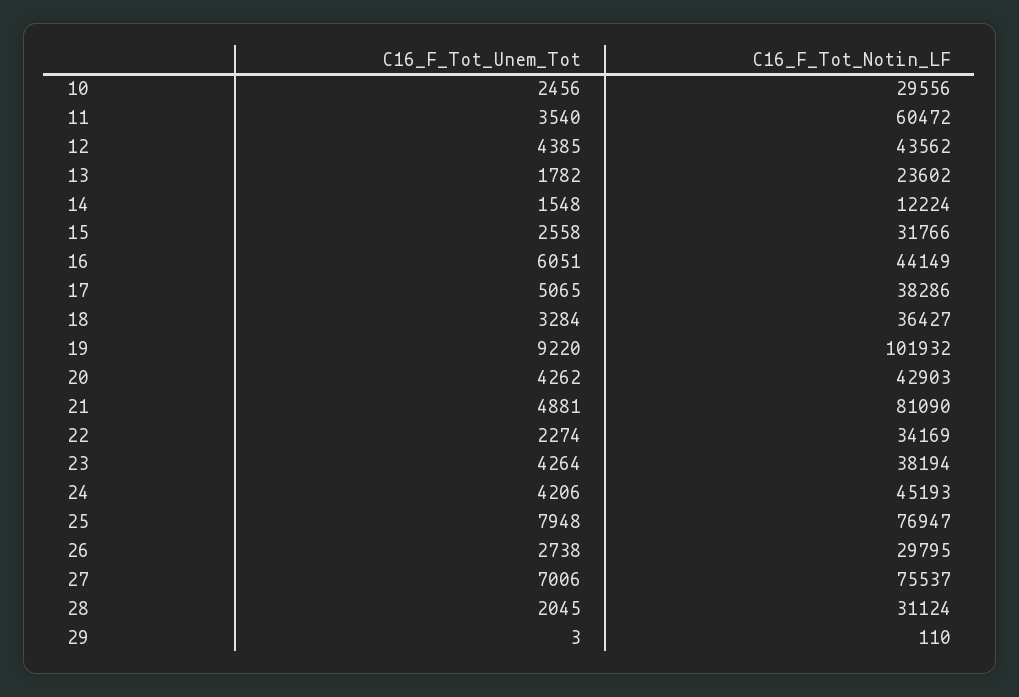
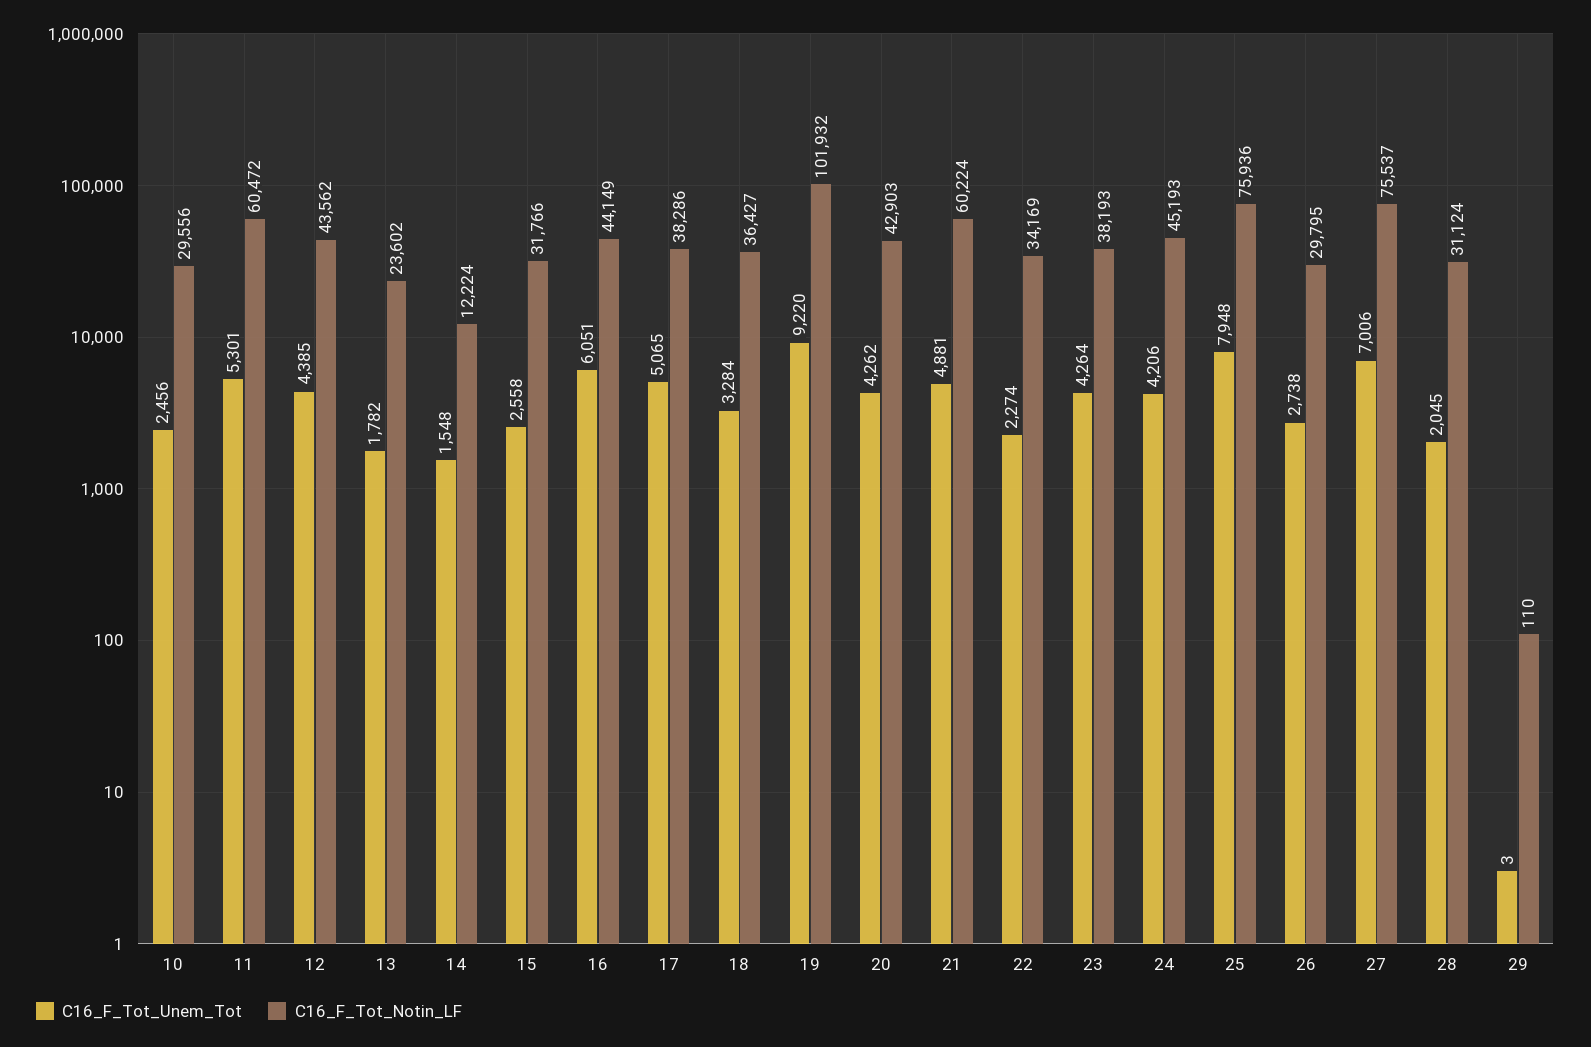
C16_F_Tot_Unem_Tot, 11: 3540 -> 5301
C16_F_Tot_Notin_LF, 21: 81090 -> 60224
C16_F_Tot_Notin_LF, 23: 38194 -> 38193
C16_F_Tot_Notin_LF, 25: 76947 -> 75936

